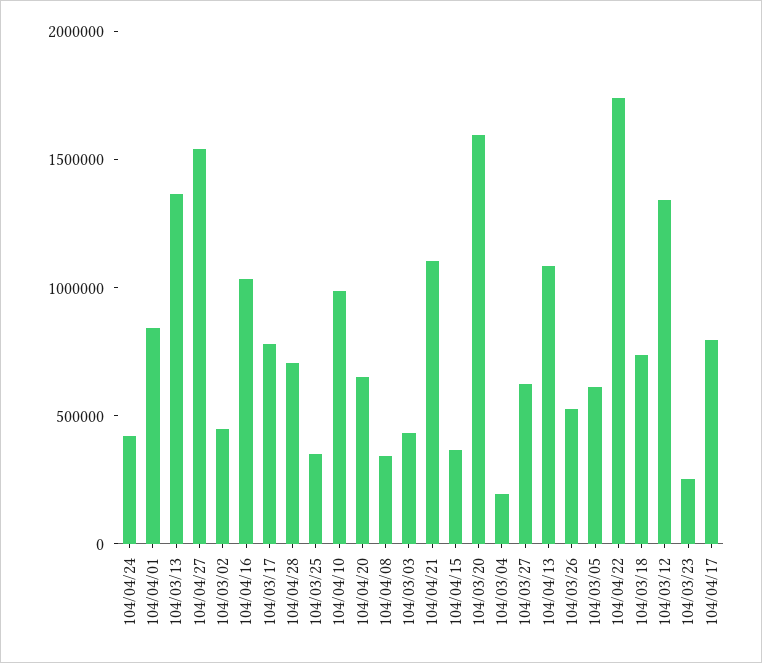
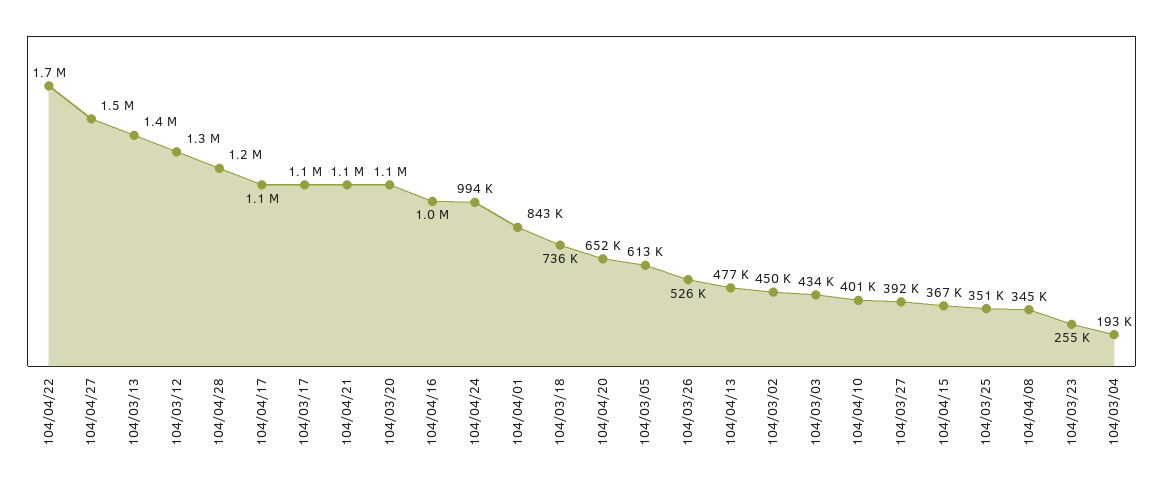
104/04/24: 400000 -> 994000
104/03/17: 800000 -> 1100000
104/04/28: 700000 -> 1200000
104/04/10: 1000000 -> 401000
104/03/20: 1600000 -> 1100000
104/03/27: 600000 -> 392000
104/04/13: 1100000 -> 477000
104/04/17: 800000 -> 1100000

